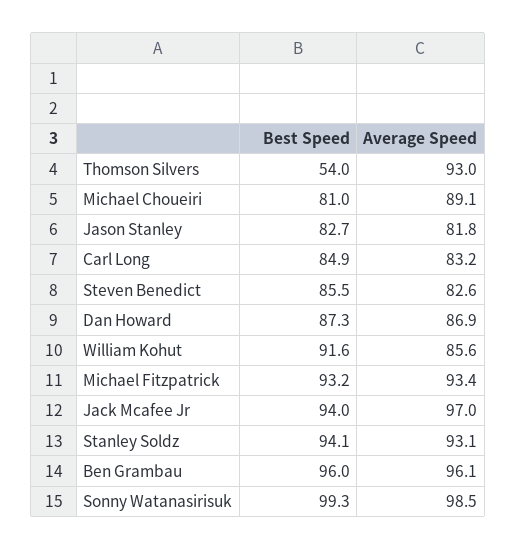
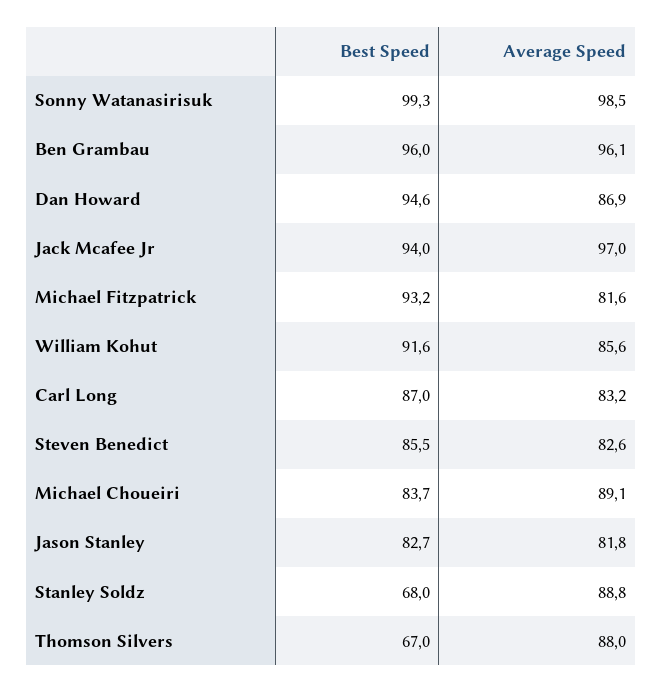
Best Speed, Thomson Silvers: 54 -> 67
Average Speed, Thomson Silvers: 93 -> 88
Best Speed, Michael Choueiri: 81 -> 83.7
Best Speed, Carl Long: 84.9 -> 87
Best Speed, Dan Howard: 87.3 -> 94.6
Average Speed, Michael Fitzpatrick: 93.4 -> 81.6
Best Speed, Stanley Soldz: 94.1 -> 68
Average Speed, Stanley Soldz: 93.1 -> 88.8

